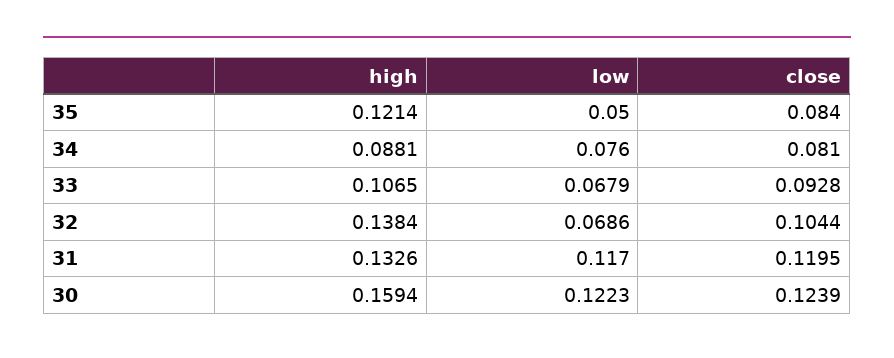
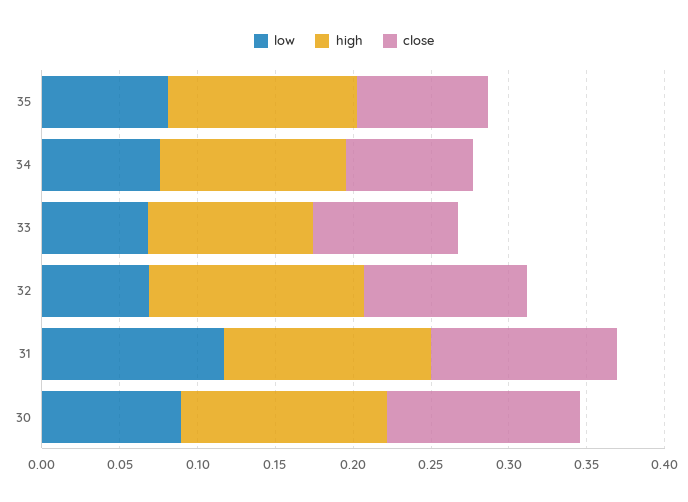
low, 35: 0.05 -> 0.08
high, 34: 0.0881 -> 0.12
high, 30: 0.1594 -> 0.13
low, 30: 0.1223 -> 0.09

